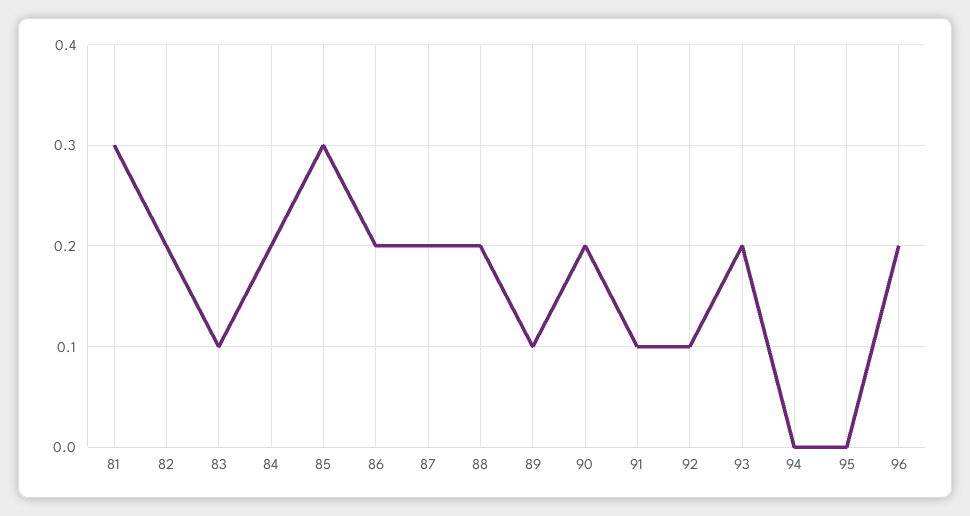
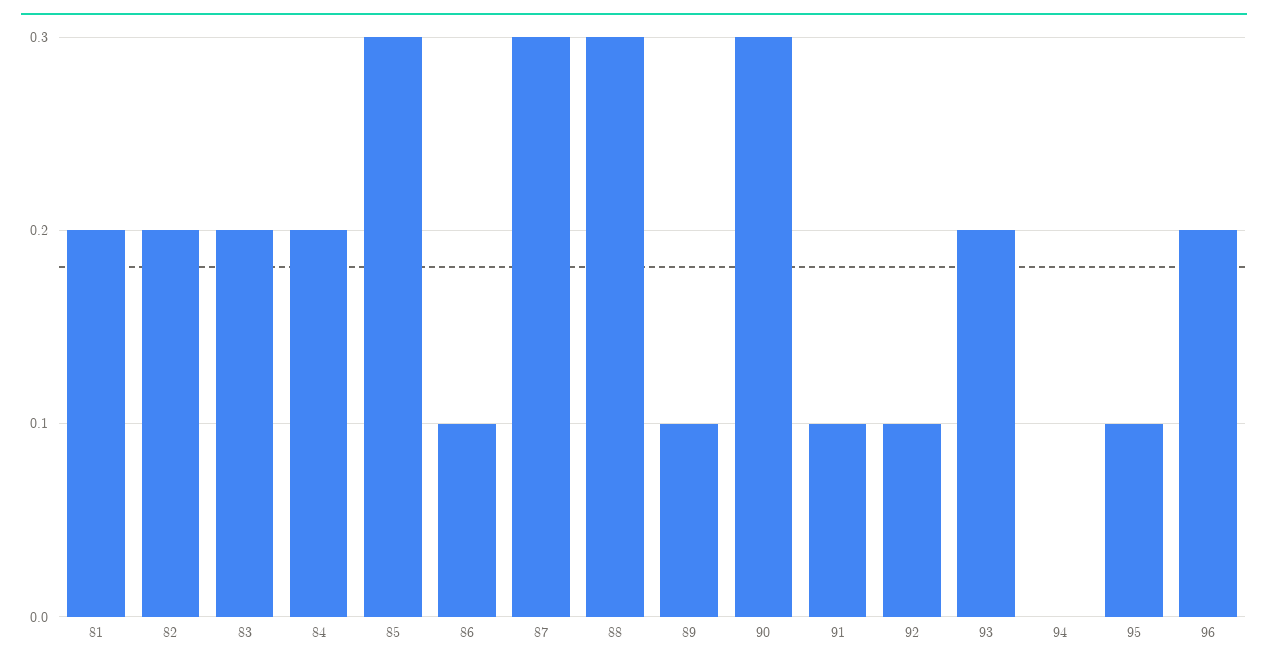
81: 0.3 -> 0.2
83: 0.1 -> 0.2
86: 0.2 -> 0.1
87: 0.2 -> 0.3
88: 0.2 -> 0.3
90: 0.2 -> 0.3
95: 0 -> 0.1

